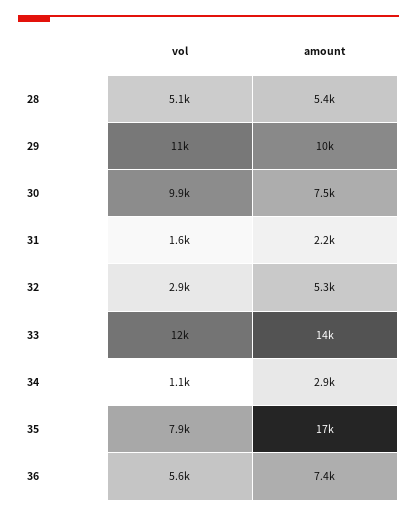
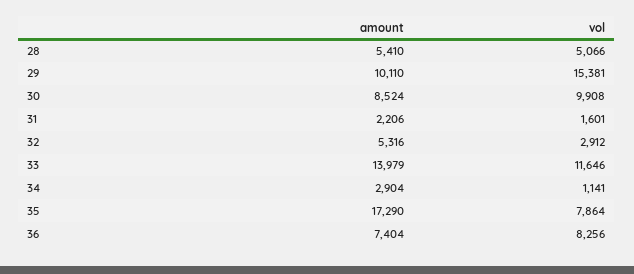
vol, 29: 11000 -> 15381
amount, 30: 7500 -> 8524
vol, 36: 5600 -> 8256

